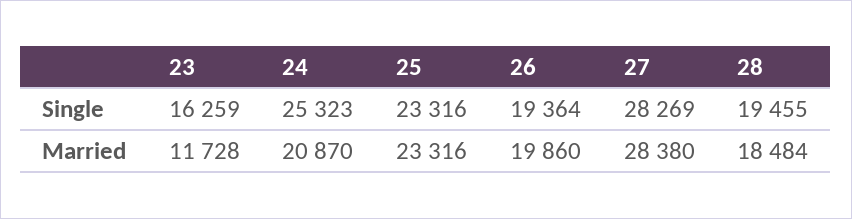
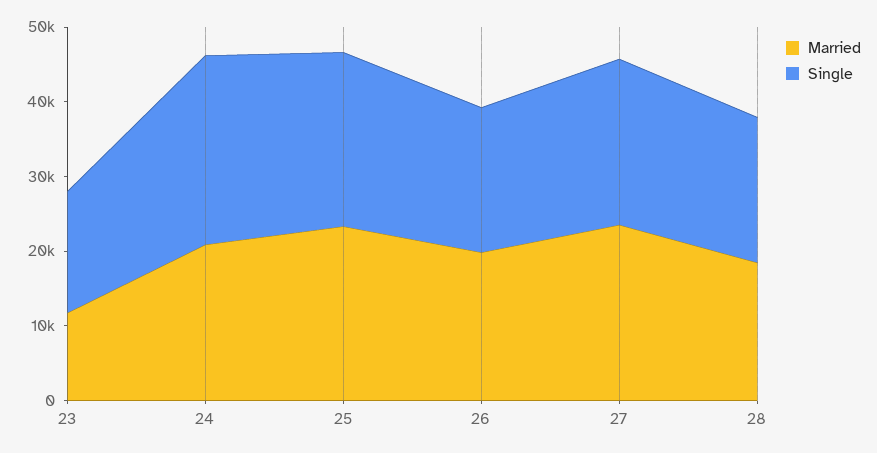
Single, 27: 28269 -> 22000
Married, 27: 28380 -> 24000

